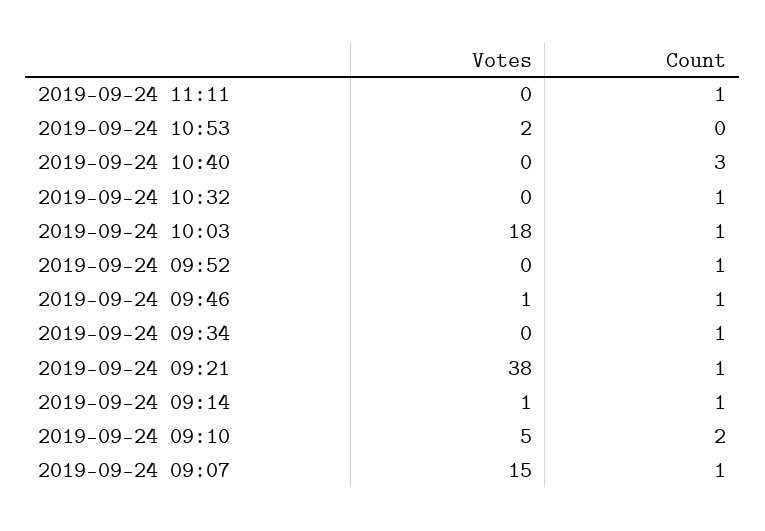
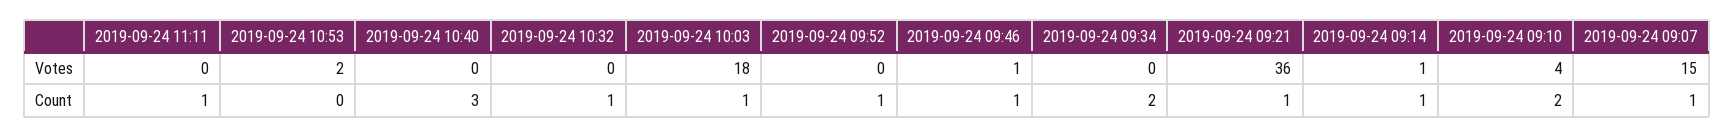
Count, 2019-09-24 09:34: 1 -> 2
Votes, 2019-09-24 09:21: 38 -> 36
Votes, 2019-09-24 09:10: 5 -> 4

